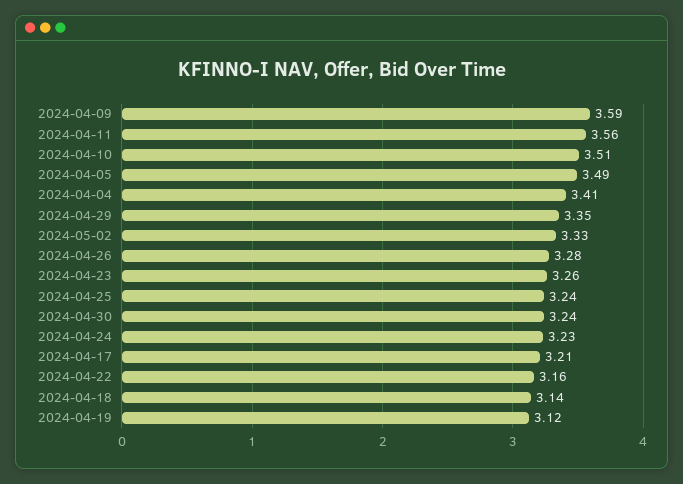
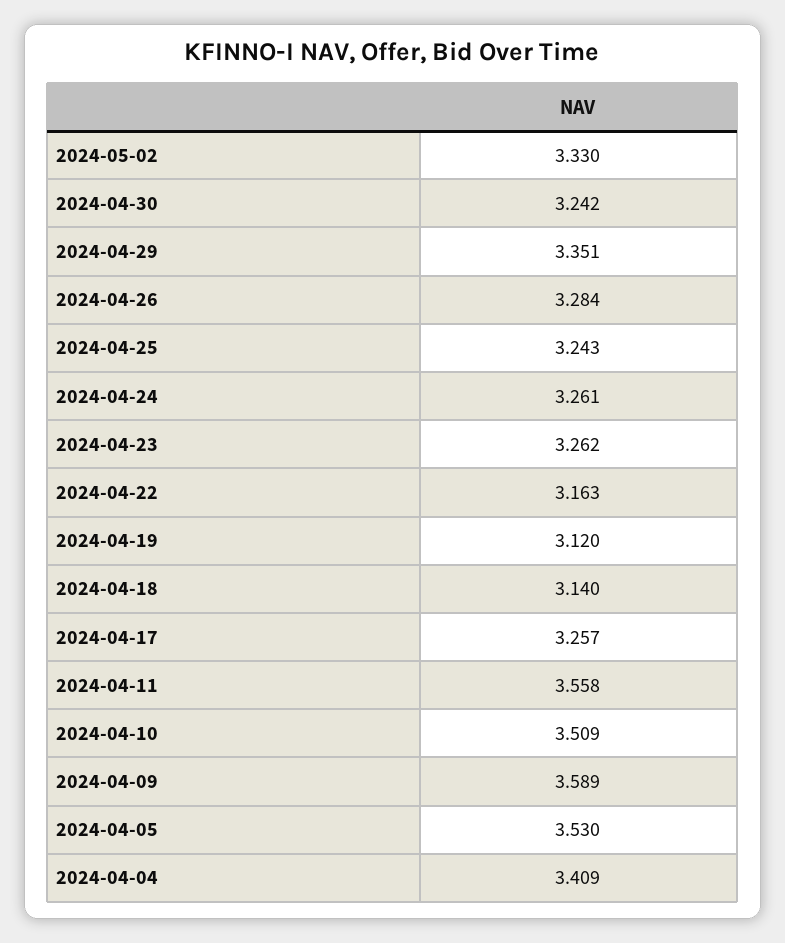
2024-04-05: 3.49 -> 3.53
2024-04-24: 3.23 -> 3.261
2024-04-17: 3.21 -> 3.257

